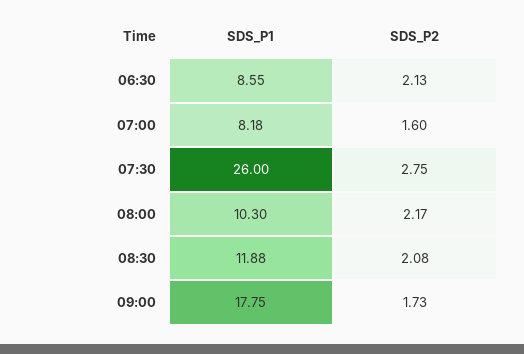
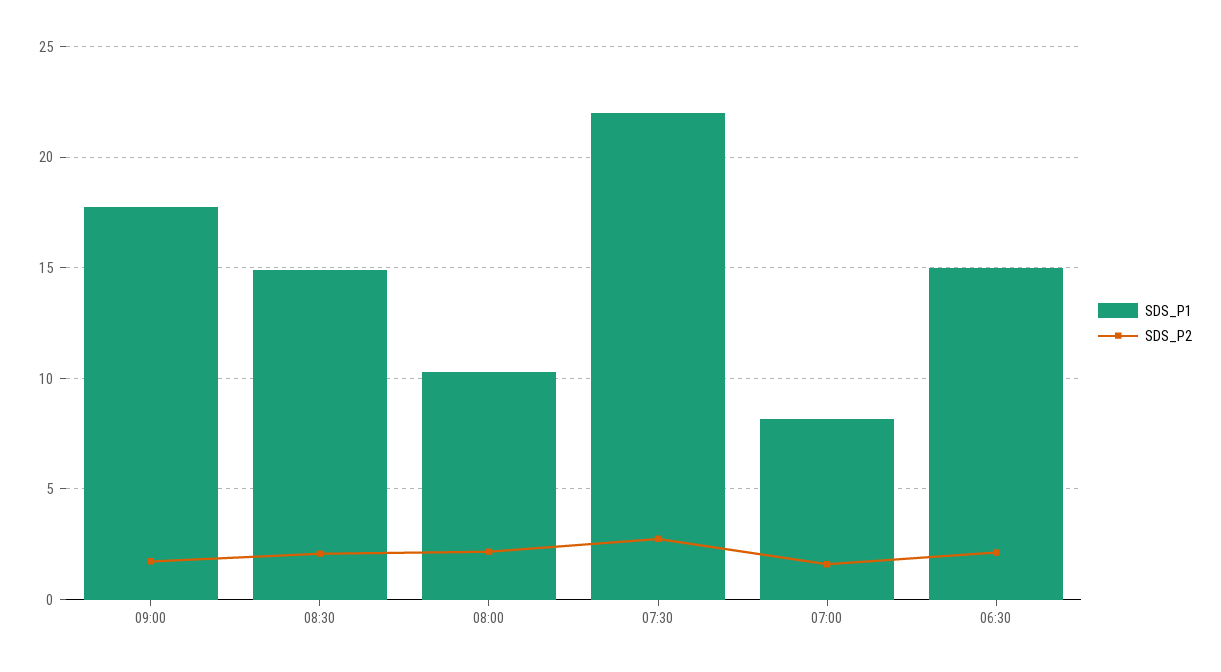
SDS_P1, 06:30: 8.55 -> 15
SDS_P1, 07:30: 26 -> 22
SDS_P1, 08:30: 11.88 -> 15

